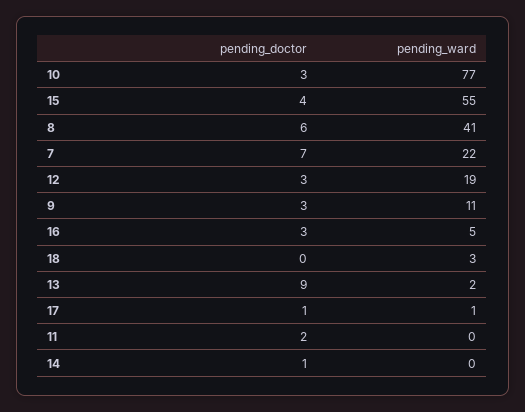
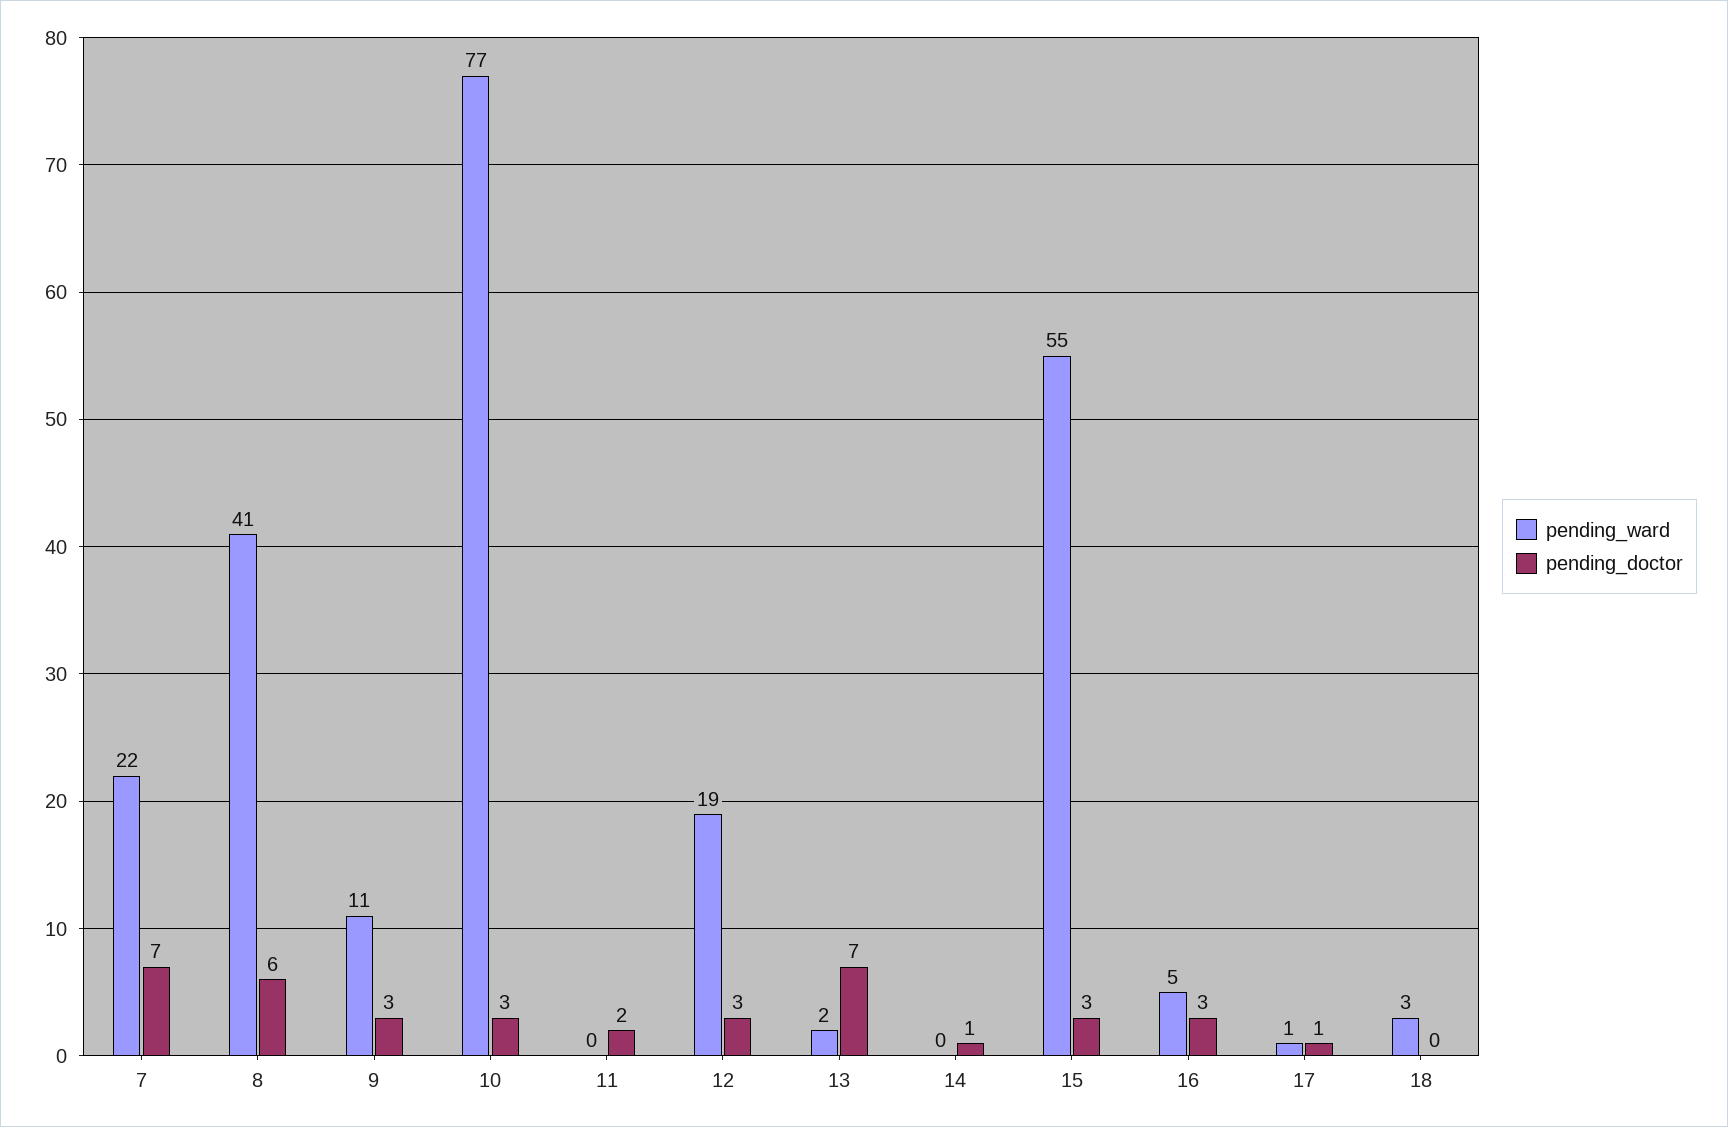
pending_doctor, 15: 4 -> 3
pending_doctor, 13: 9 -> 7

